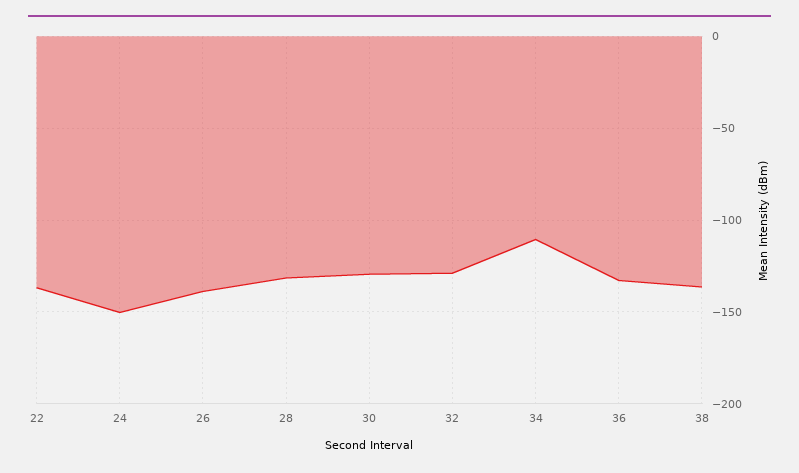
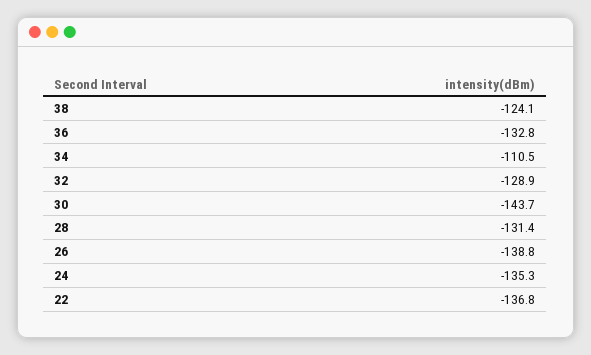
24: -150 -> -135.3
30: -130 -> -143.7
38: -135 -> -124.1

